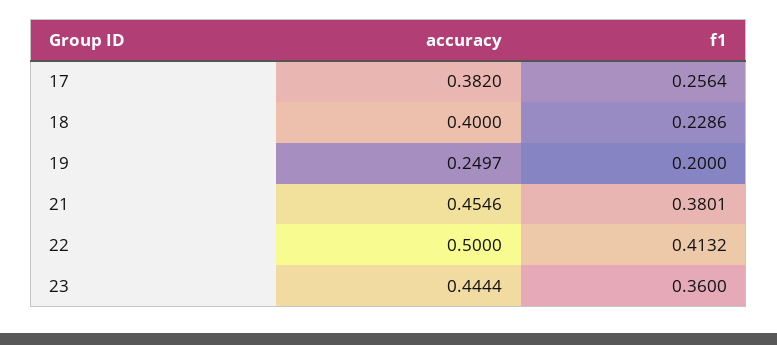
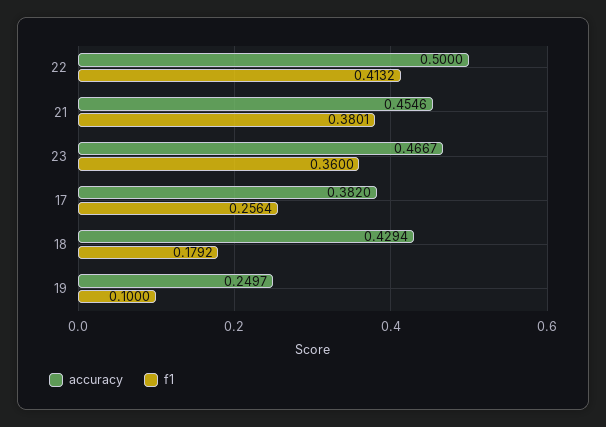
accuracy, 18: 0.4 -> 0.4294
f1, 18: 0.2286 -> 0.1792
f1, 19: 0.2 -> 0.1
accuracy, 23: 0.4444 -> 0.4667

